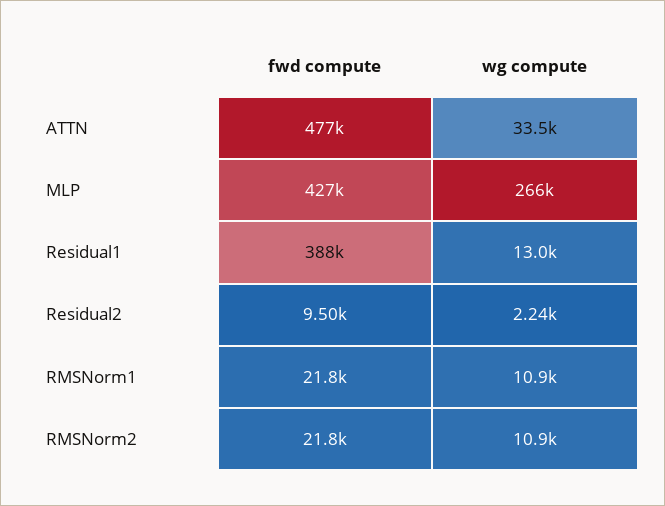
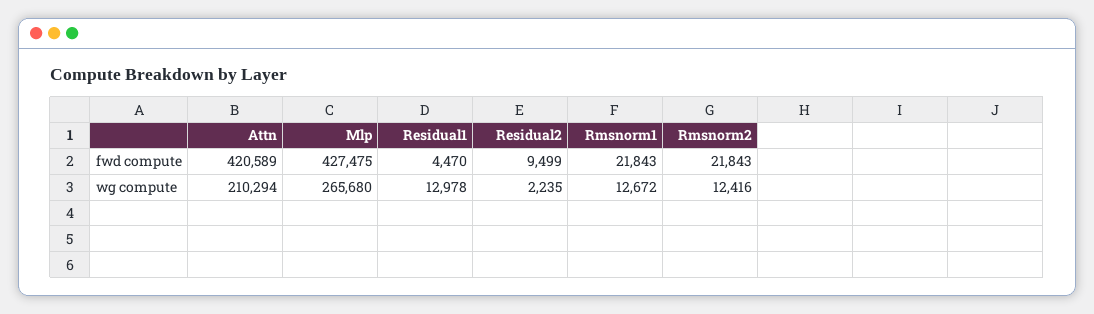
fwd compute, ATTN: 477000 -> 420589
wg compute, ATTN: 33500 -> 210294
fwd compute, Residual1: 388000 -> 4470
wg compute, RMSNorm1: 10900 -> 12672
wg compute, RMSNorm2: 10900 -> 12416

